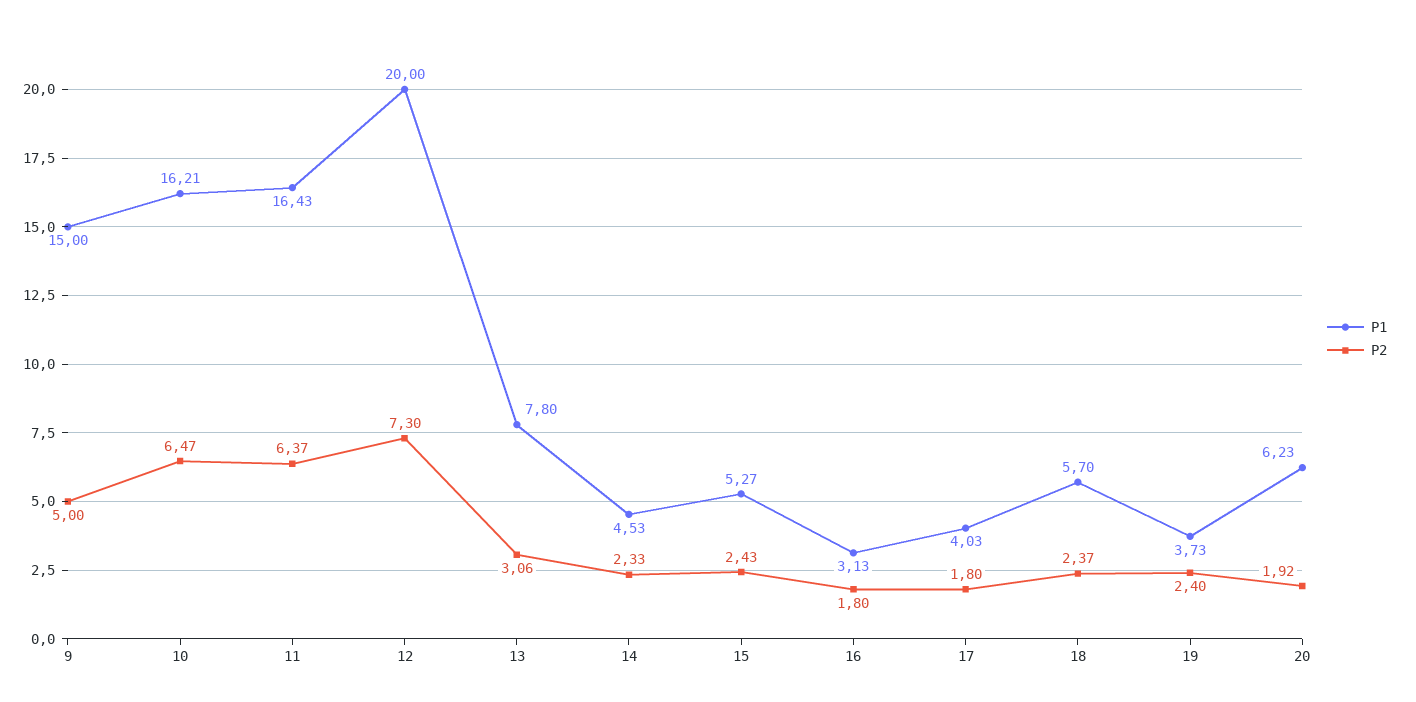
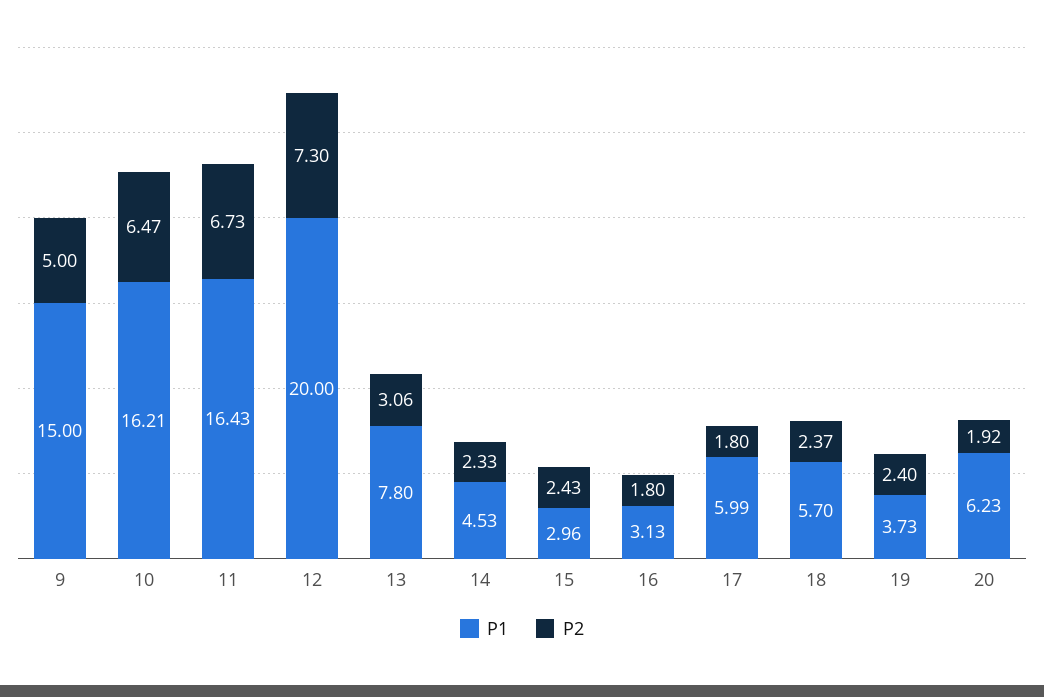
P2, 11: 6.37 -> 6.73
P1, 15: 5.27 -> 2.96
P1, 17: 4.03 -> 5.99

